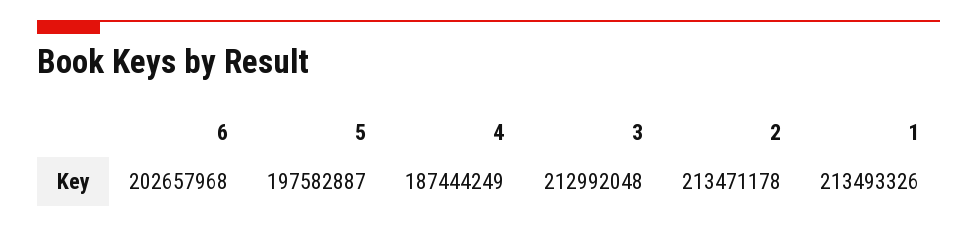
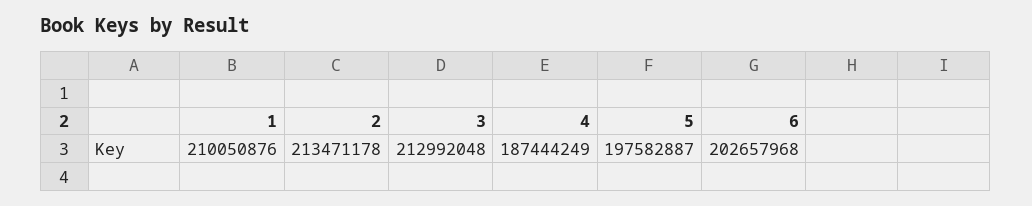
1: 213493326 -> 210050876

